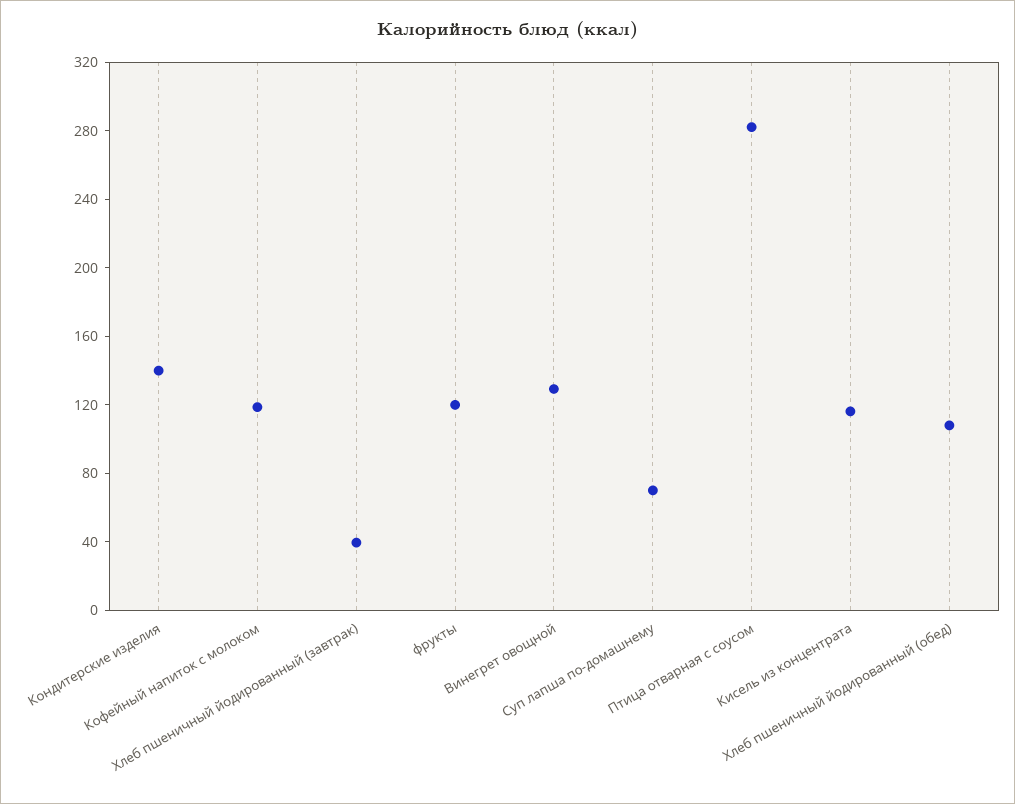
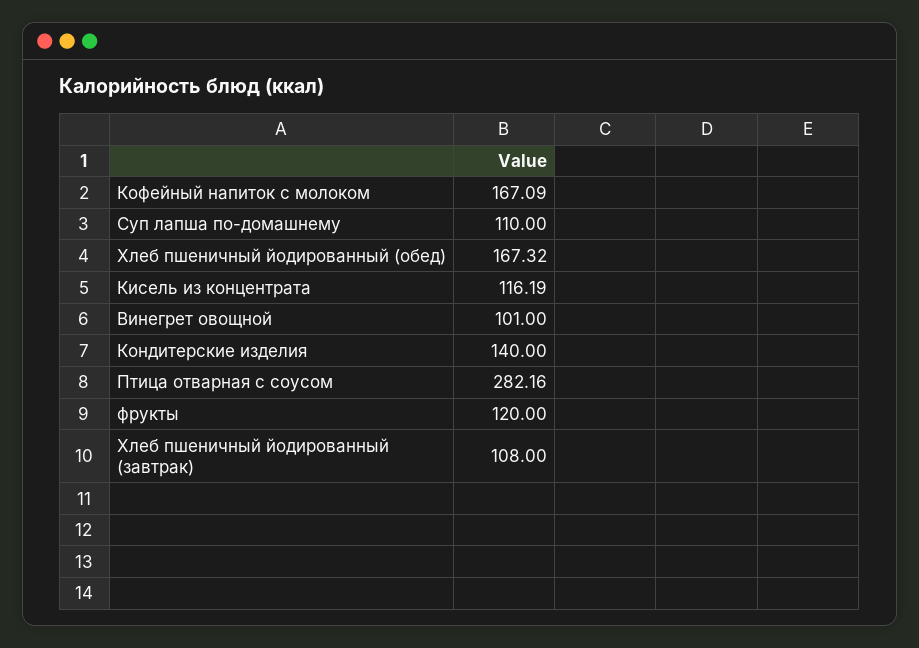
Кофейный напиток с молоком: 120 -> 167.09
Хлеб пшеничный йодированный (завтрак): 40 -> 108
Винегрет овощной: 130 -> 101
Суп лапша по-домашнему: 70 -> 110
Хлеб пшеничный йодированный (обед): 110 -> 167.32

